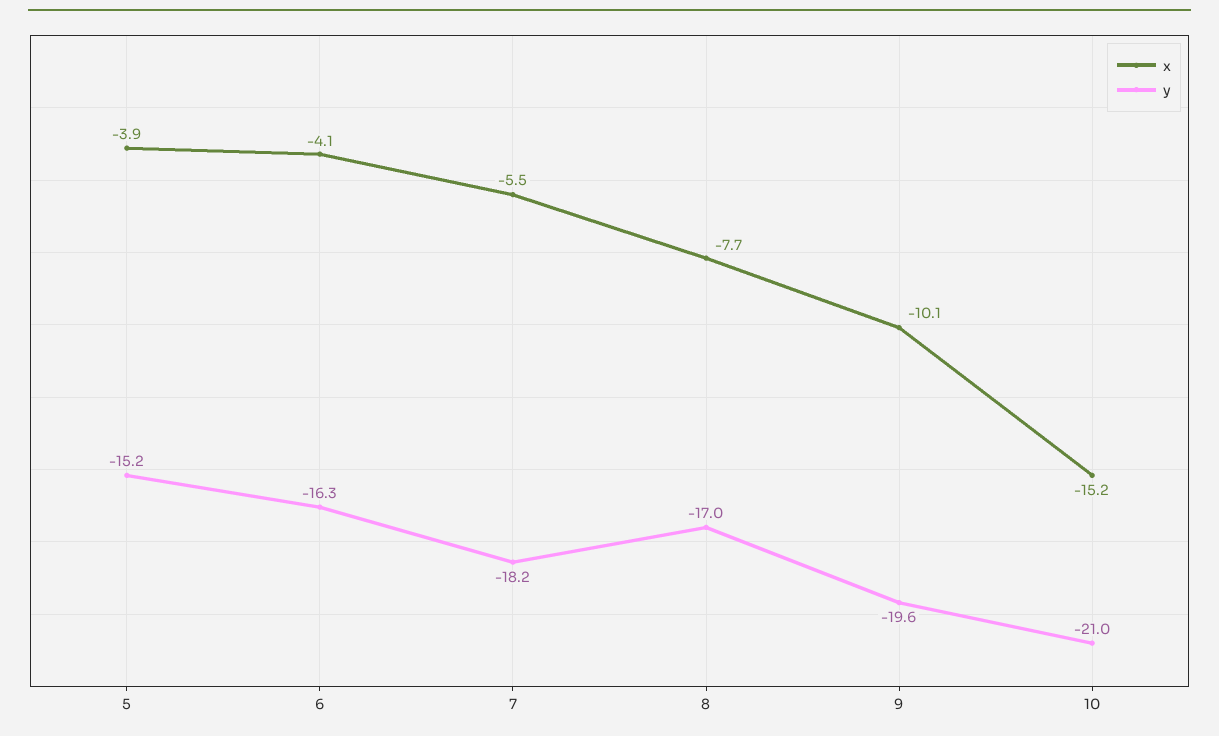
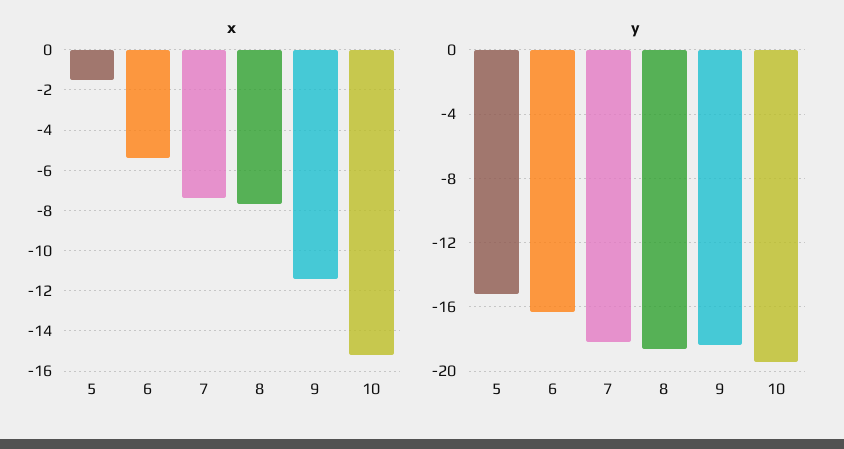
x, 5: -3.9 -> -1.5
x, 6: -4.1 -> -5.5
x, 7: -5.5 -> -7.5
y, 8: -17 -> -18.5
x, 9: -10.1 -> -11.5
y, 9: -19.6 -> -18.5
y, 10: -21 -> -19.5

